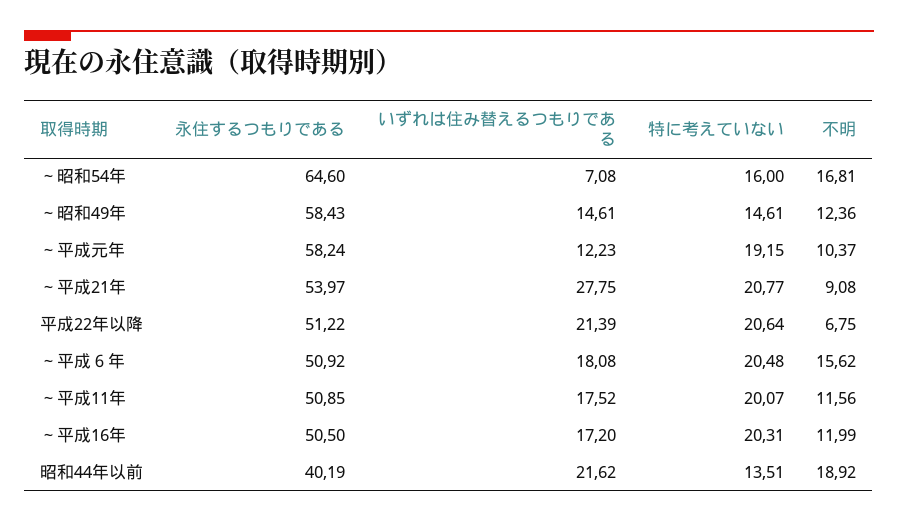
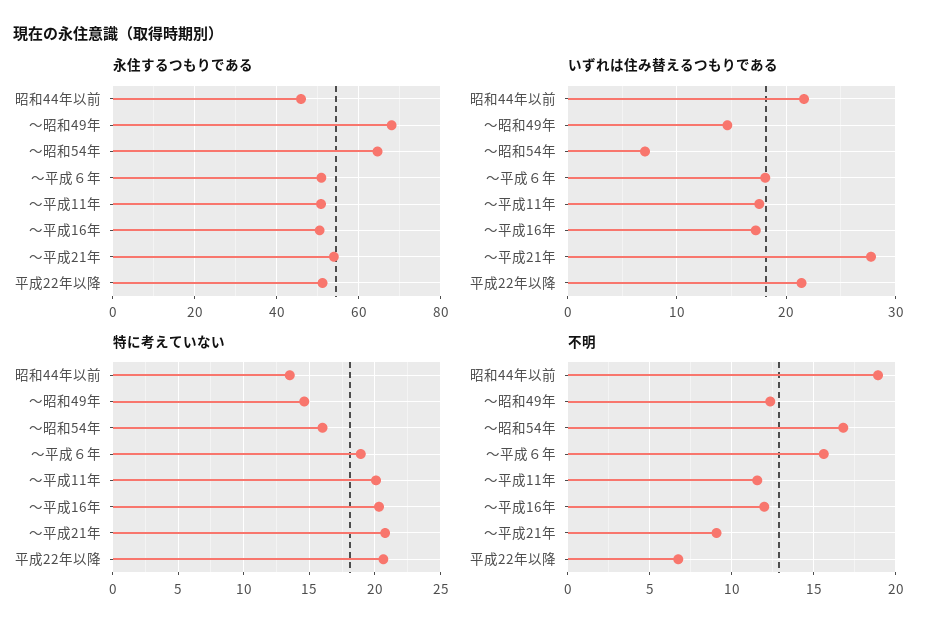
永住するつもりである, ～昭和49年: 58.43 -> 68
永住するつもりである, ～平成元年: 58.24 -> none
いずれは住み替えるつもりである, ～平成元年: 12.23 -> none
特に考えていない, ～平成元年: 19.15 -> none
不明, ～平成元年: 10.37 -> none
特に考えていない, ～平成６年: 20.48 -> 19
永住するつもりである, 昭和44年以前: 40.19 -> 46

